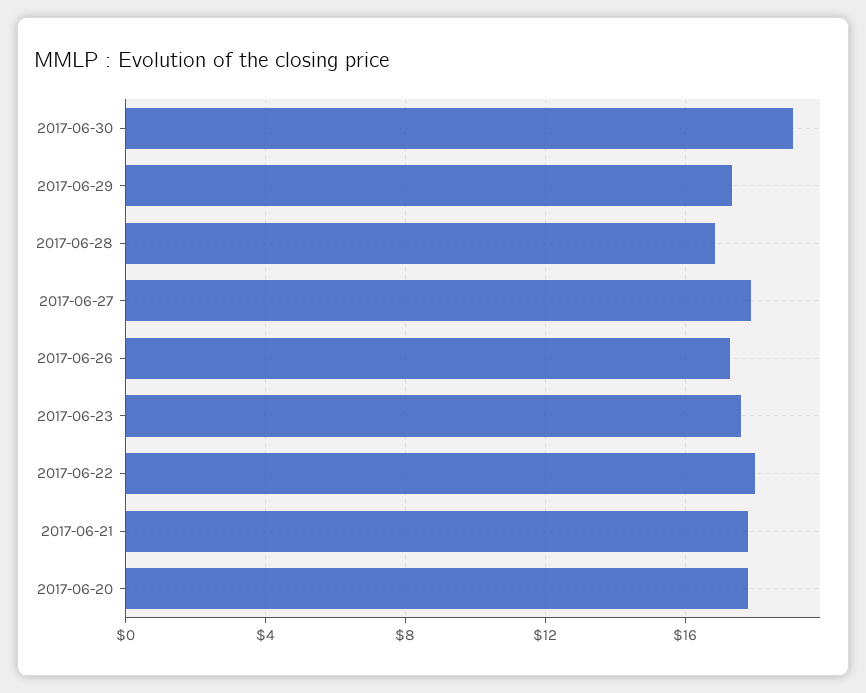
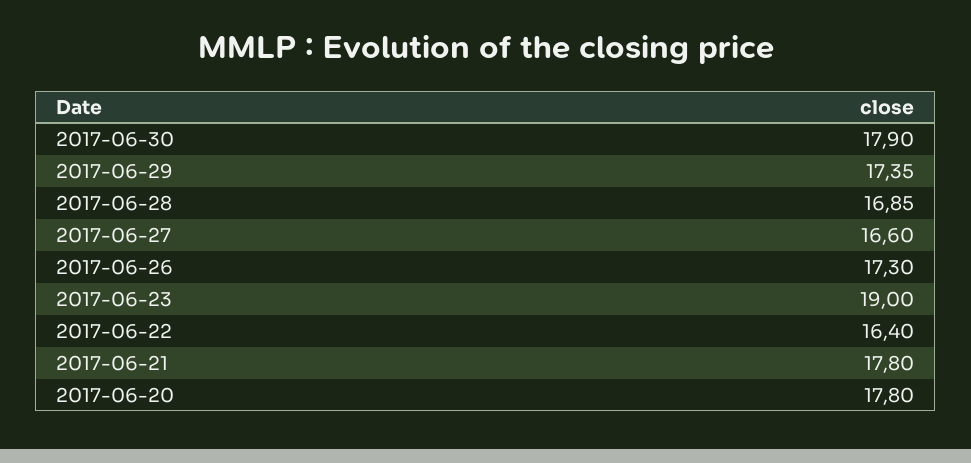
2017-06-30: 19 -> 17.9
2017-06-27: 18 -> 16.6
2017-06-23: 17.5 -> 19
2017-06-22: 18 -> 16.4

